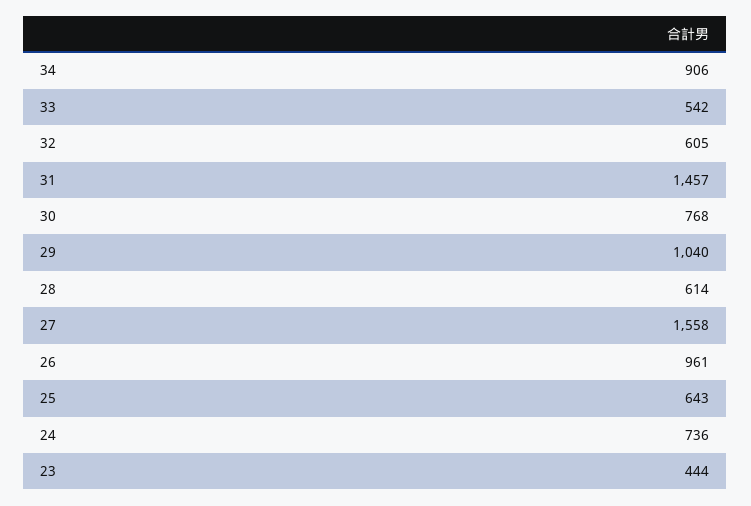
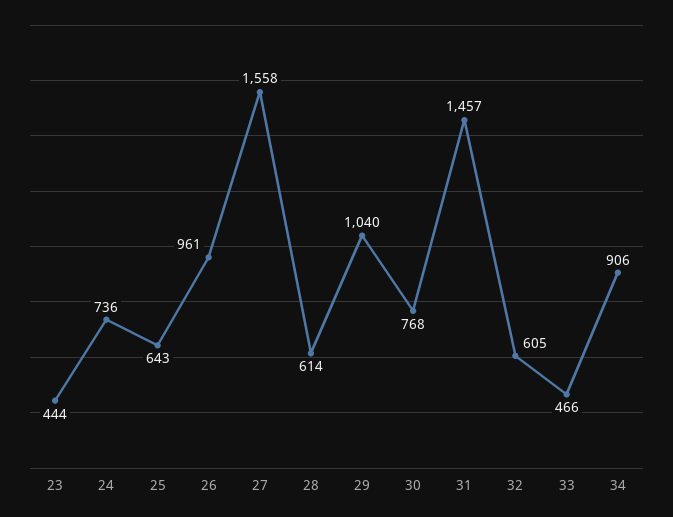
33: 542 -> 466

